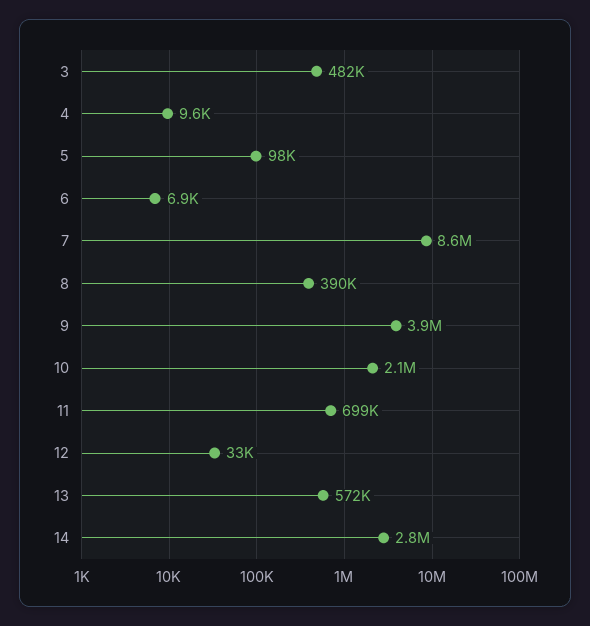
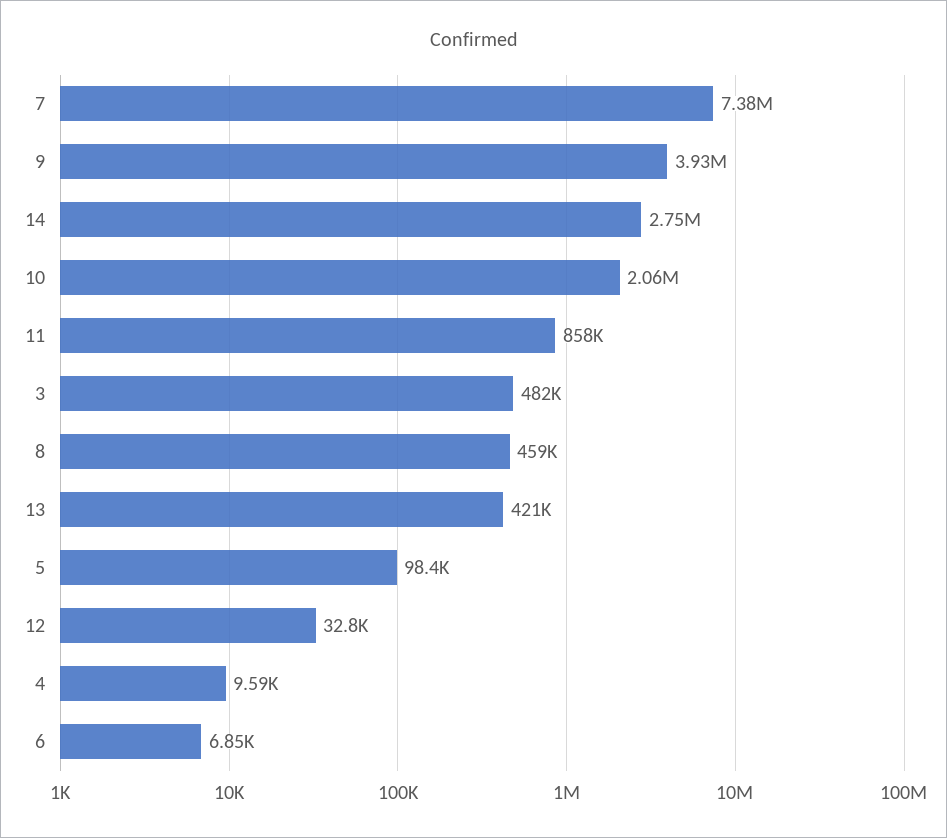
7: 8600000 -> 7380000
8: 390000 -> 459000
11: 699000 -> 858000
13: 572000 -> 421000

